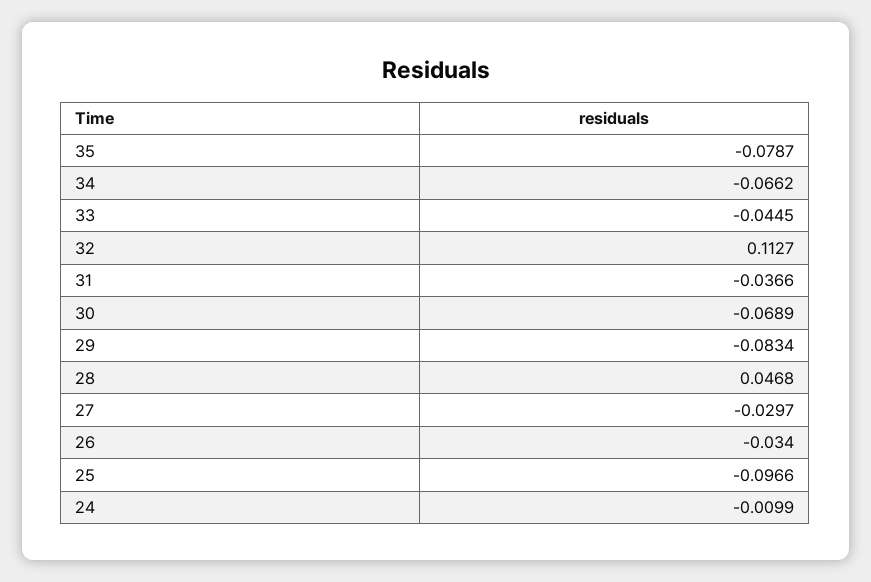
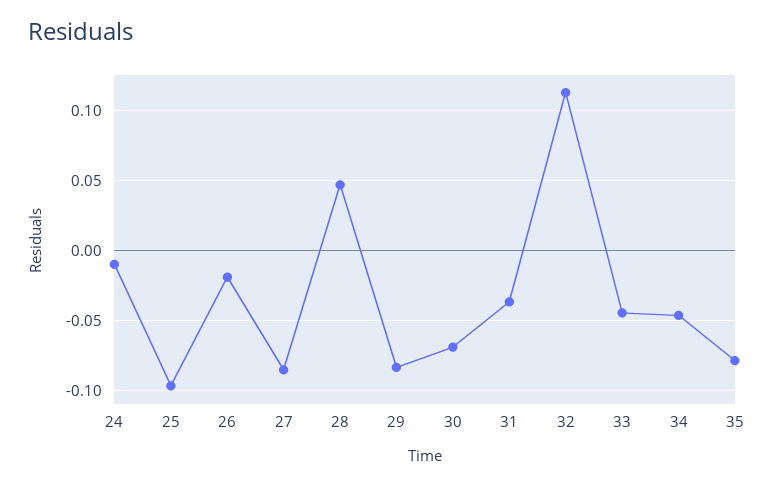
34: -0.0662 -> -0.045
27: -0.0297 -> -0.085
26: -0.034 -> -0.02

